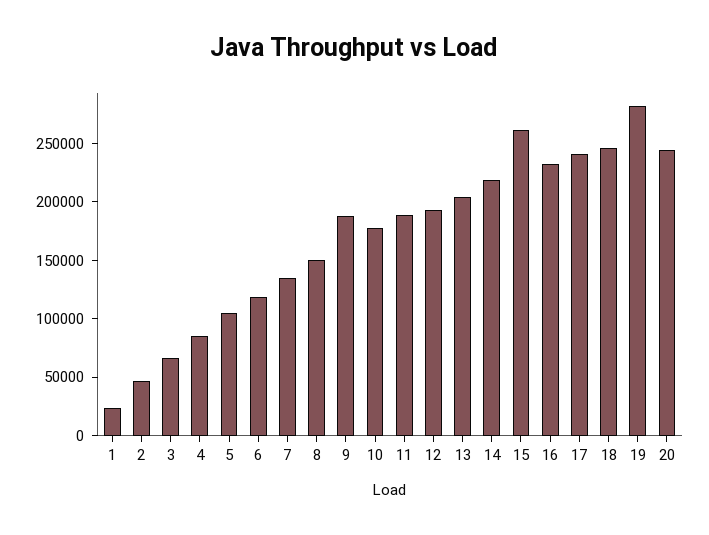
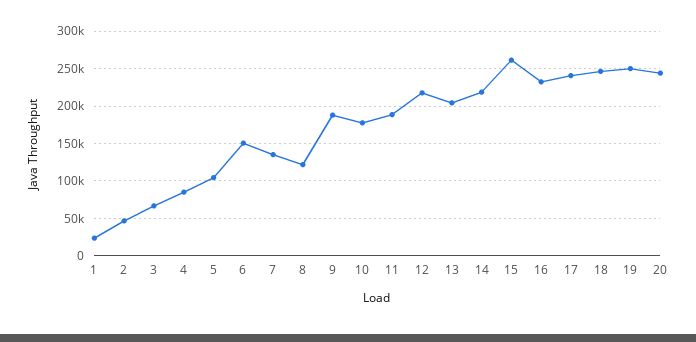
6: 120000 -> 150000
8: 150000 -> 120000
12: 190000 -> 220000
19: 280000 -> 250000

